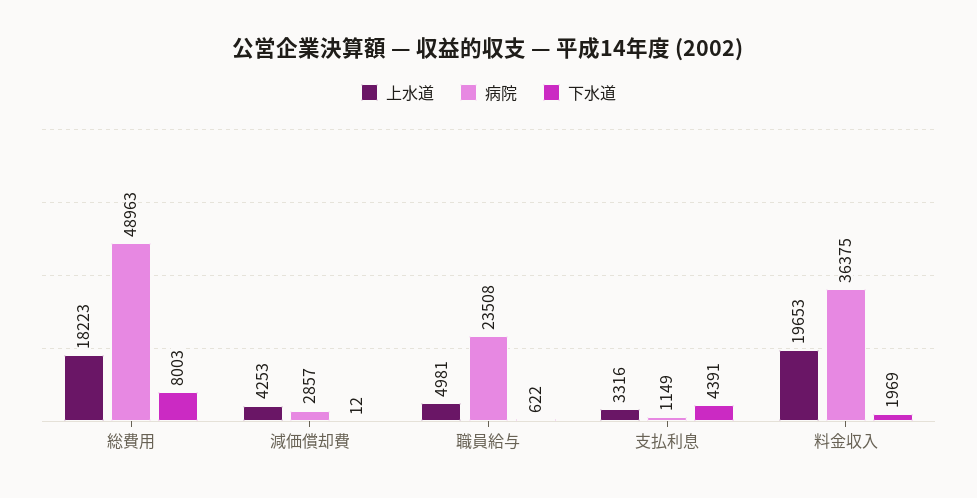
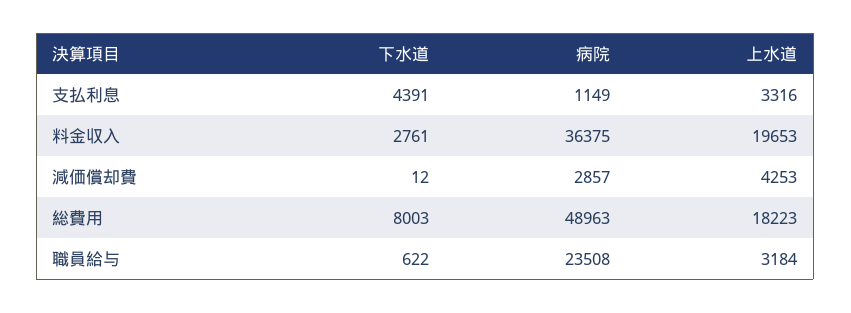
上水道, 職員給与: 4981 -> 3184
下水道, 料金収入: 1969 -> 2761

